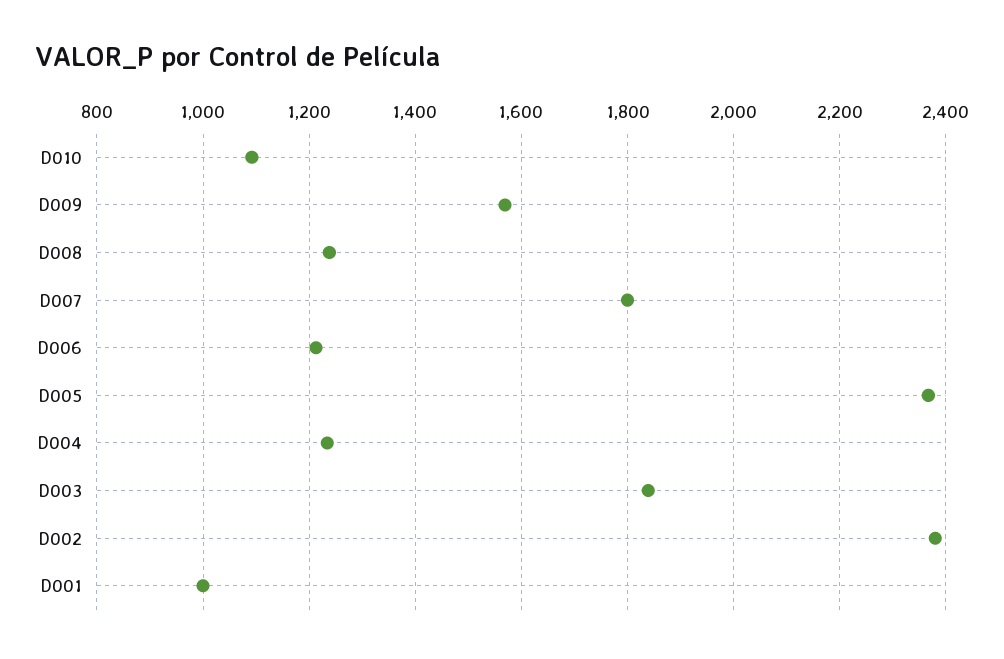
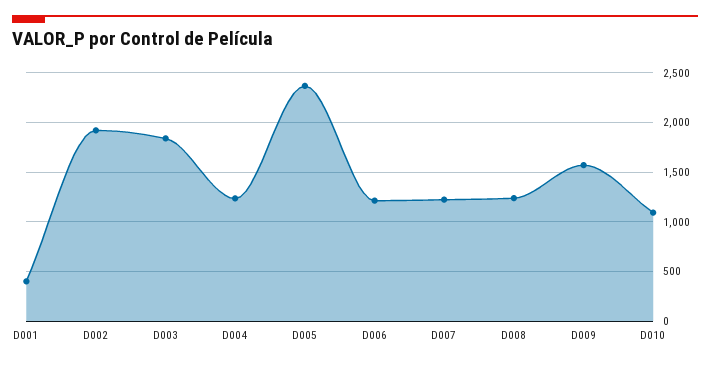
D007: 1800 -> 1200
D002: 2380 -> 1900
D001: 1000 -> 400

